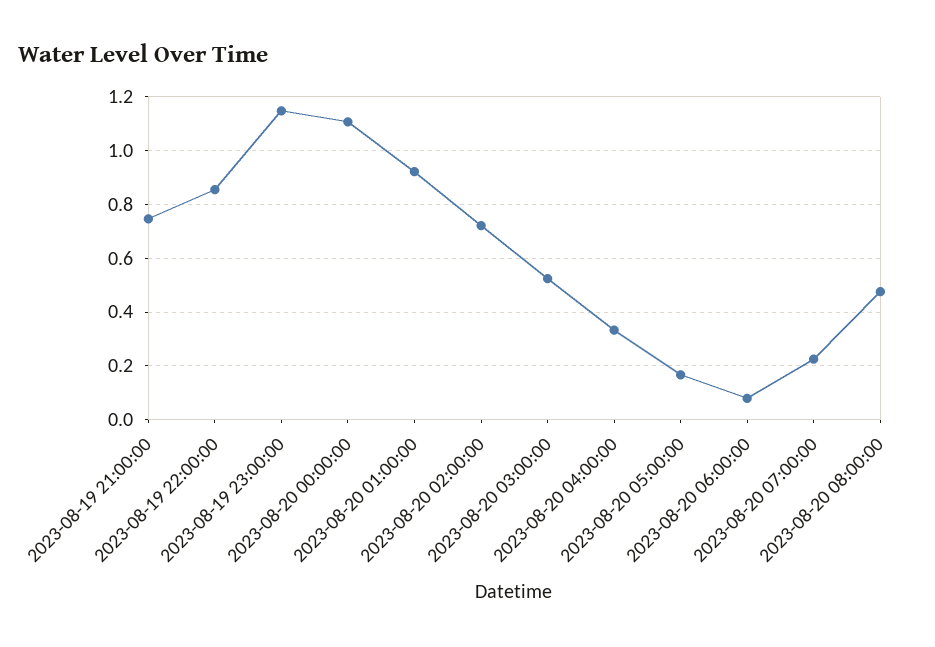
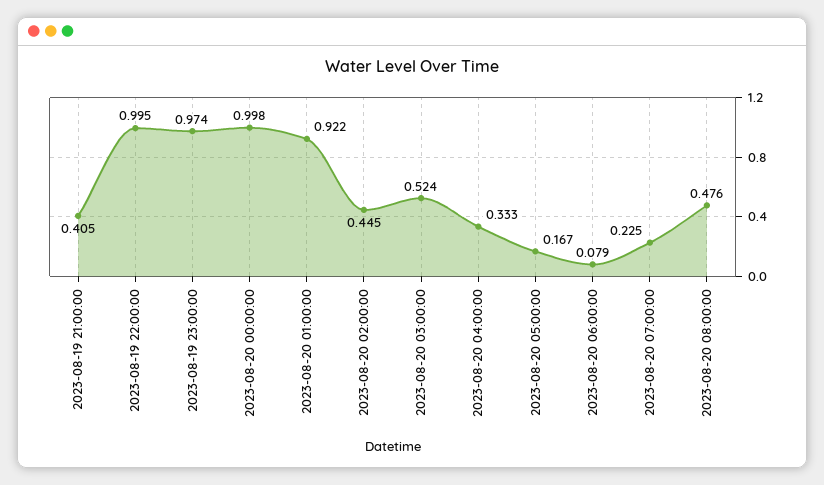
2023-08-19 21:00:00: 0.75 -> 0.405
2023-08-19 22:00:00: 0.85 -> 0.995
2023-08-19 23:00:00: 1.15 -> 0.974
2023-08-20 00:00:00: 1.1 -> 0.998
2023-08-20 02:00:00: 0.725 -> 0.445

